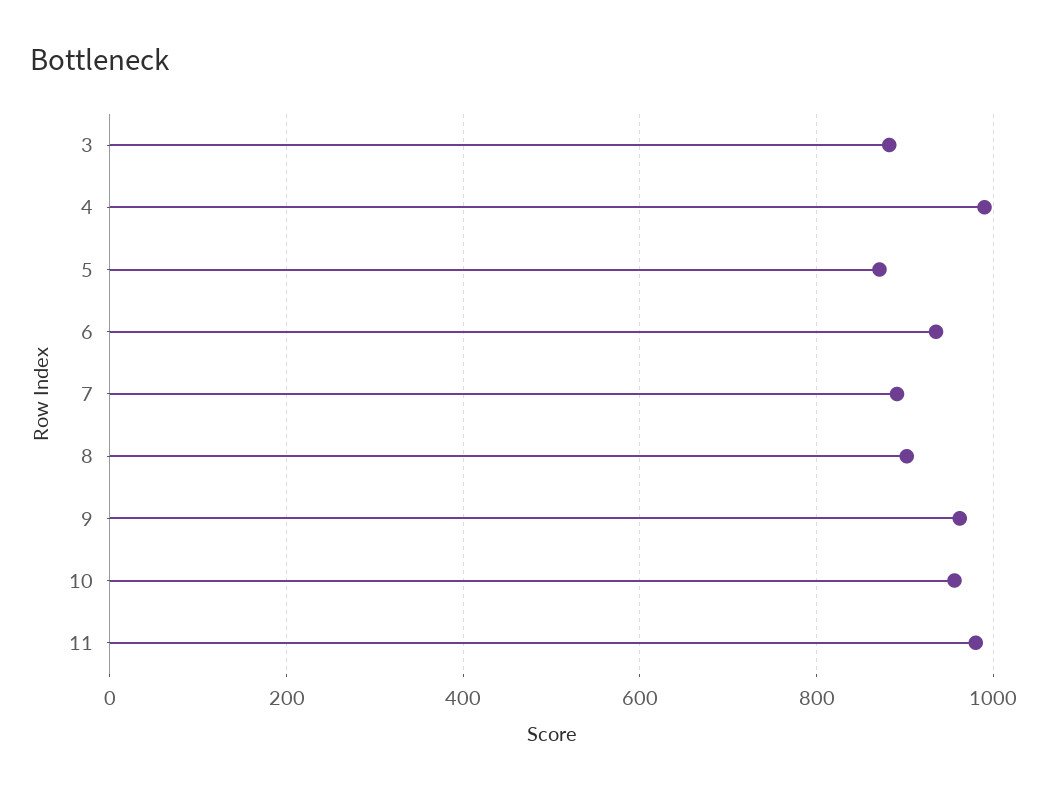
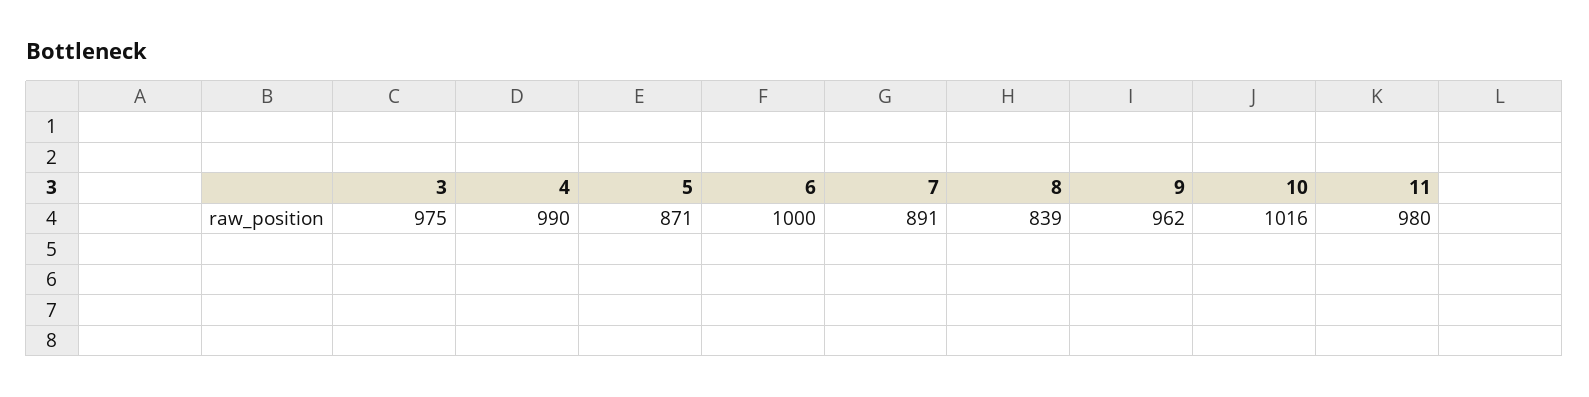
3: 880 -> 975
6: 940 -> 1000
8: 900 -> 839
10: 960 -> 1016

